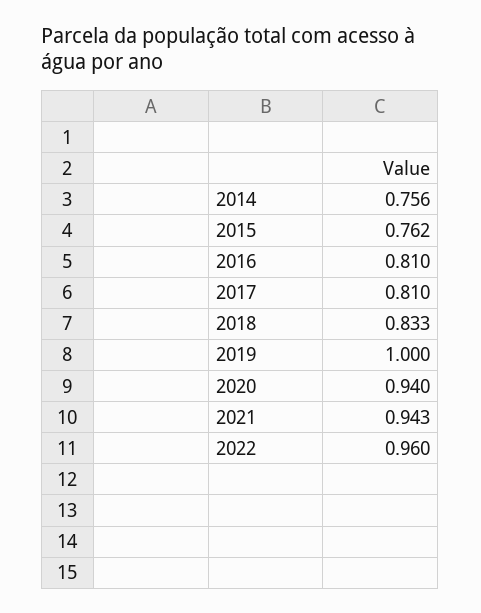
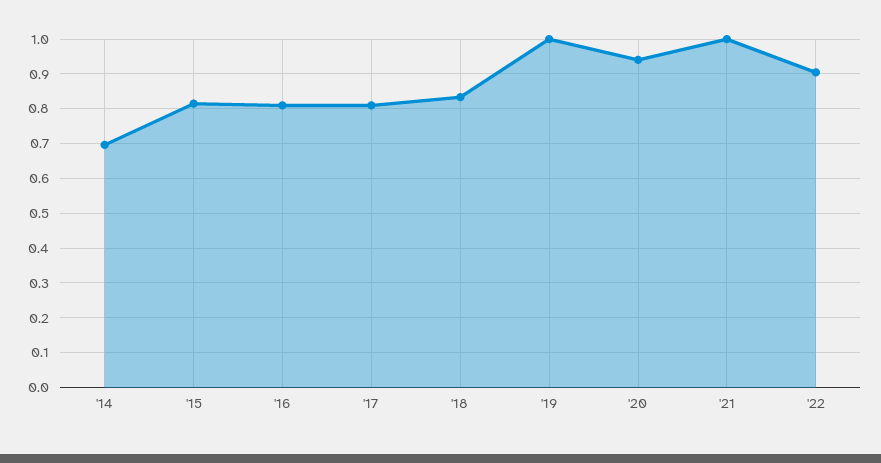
2014: 0.756 -> 0.7
2015: 0.762 -> 0.82
2021: 0.943 -> 1
2022: 0.96 -> 0.9

